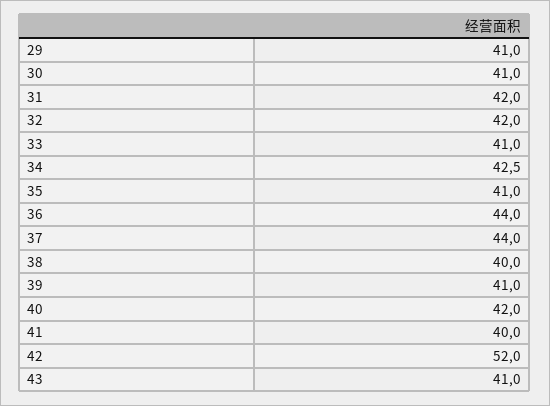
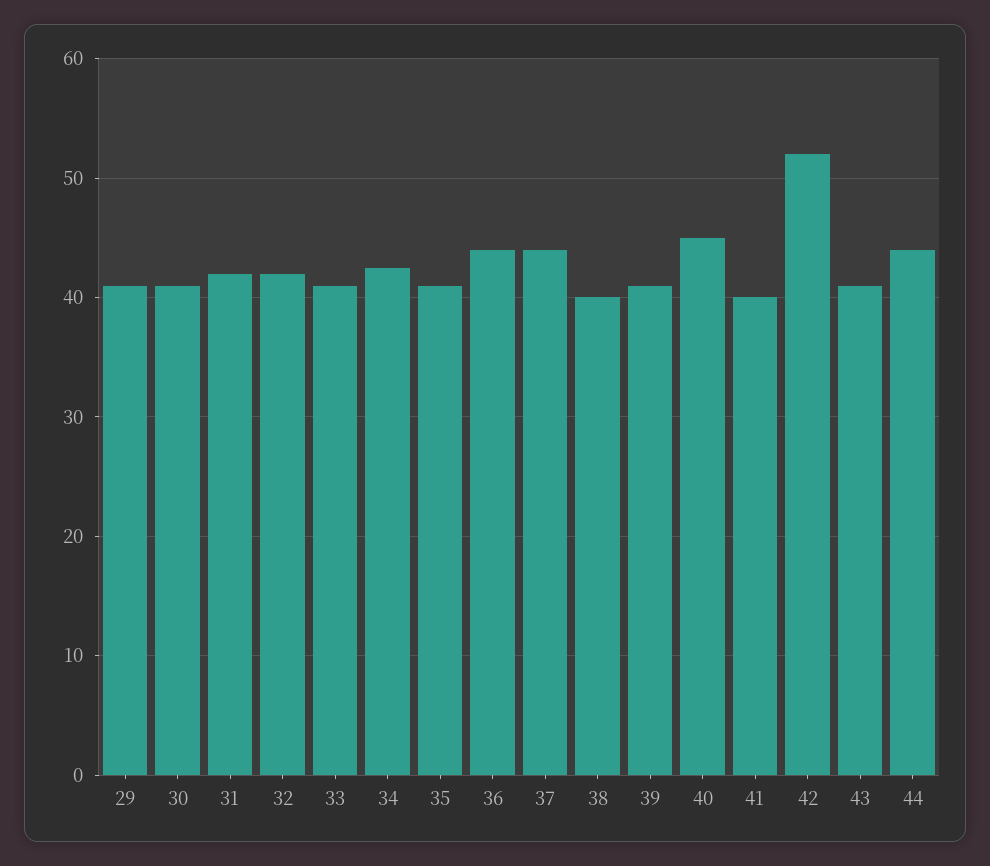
40: 42 -> 45
44: none -> 44

